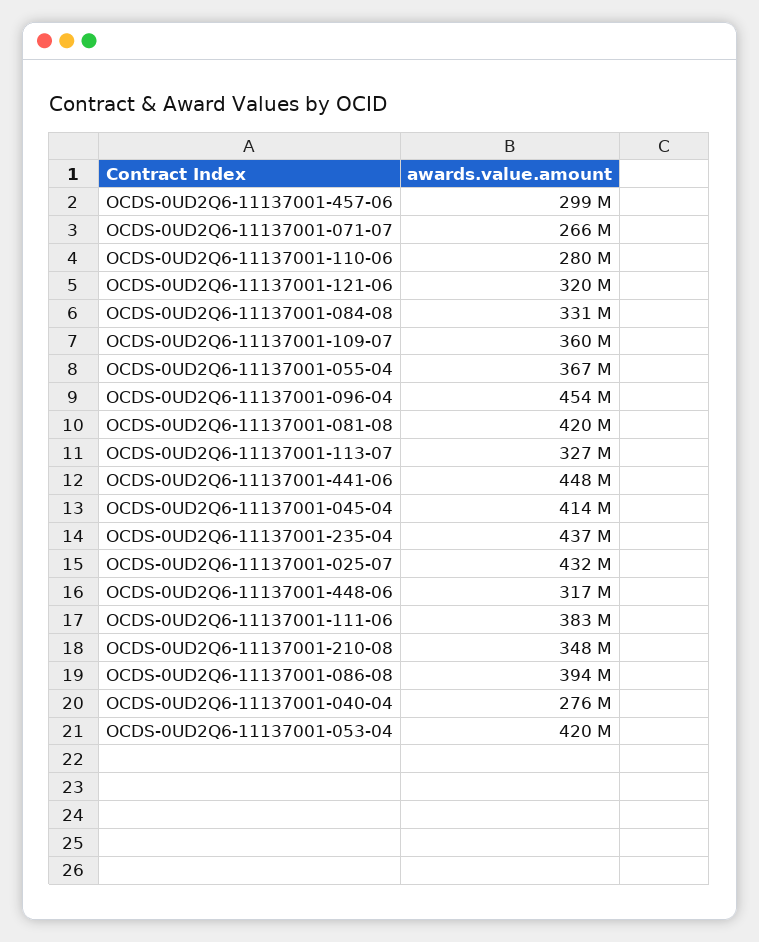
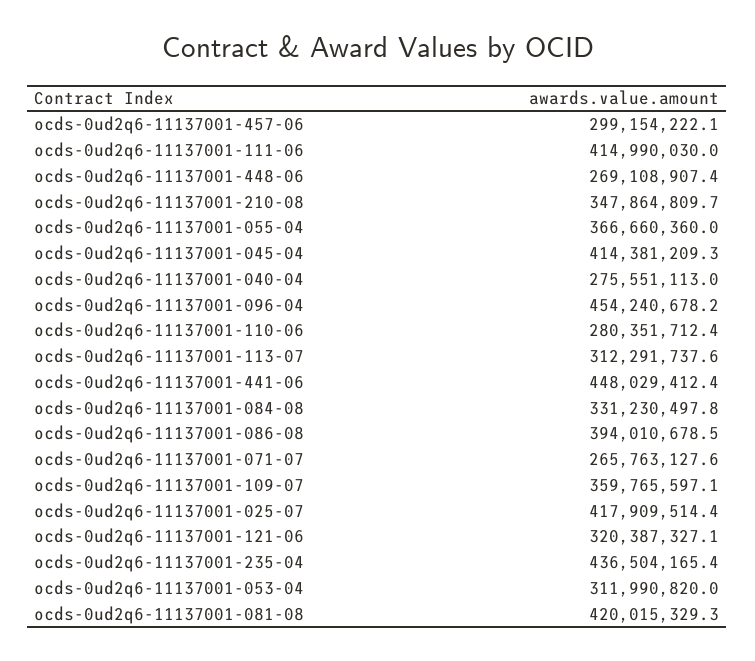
OCDS-0UD2Q6-11137001-113-07: 327000000 -> 312291737.6
OCDS-0UD2Q6-11137001-025-07: 432000000 -> 417909514.4
OCDS-0UD2Q6-11137001-448-06: 317000000 -> 269108907.4
OCDS-0UD2Q6-11137001-111-06: 383000000 -> 414990030
OCDS-0UD2Q6-11137001-053-04: 420000000 -> 311990820

